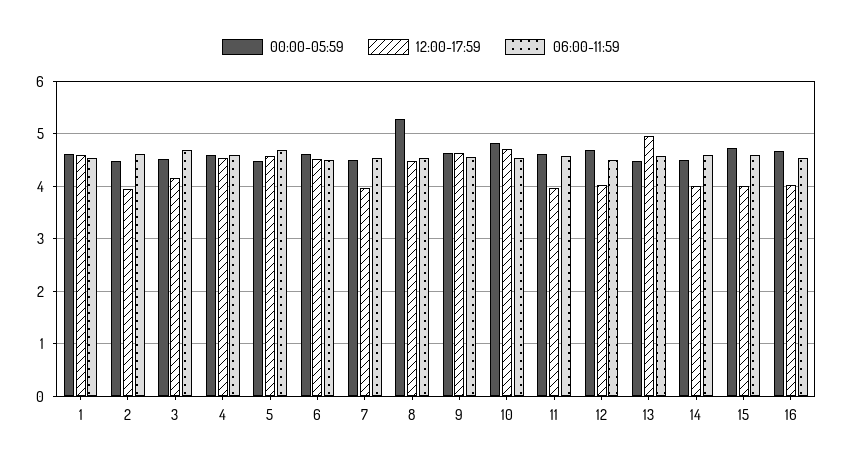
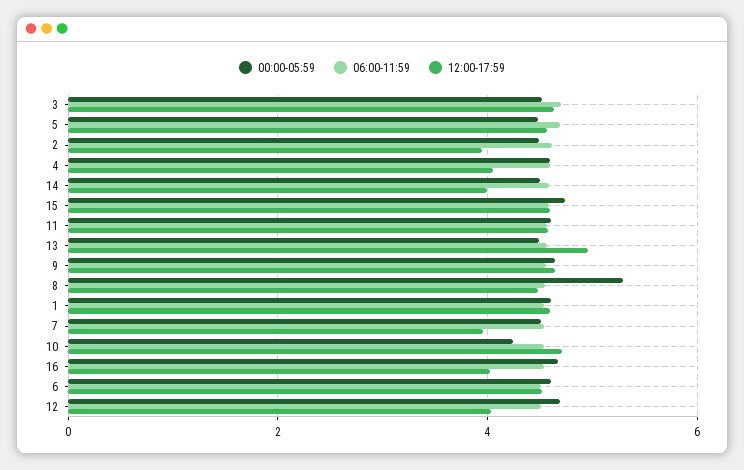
12:00-17:59, 3: 4.2 -> 4.6
12:00-17:59, 4: 4.6 -> 4
00:00-05:59, 10: 4.8 -> 4.2
12:00-17:59, 11: 4 -> 4.6
12:00-17:59, 15: 4 -> 4.6

